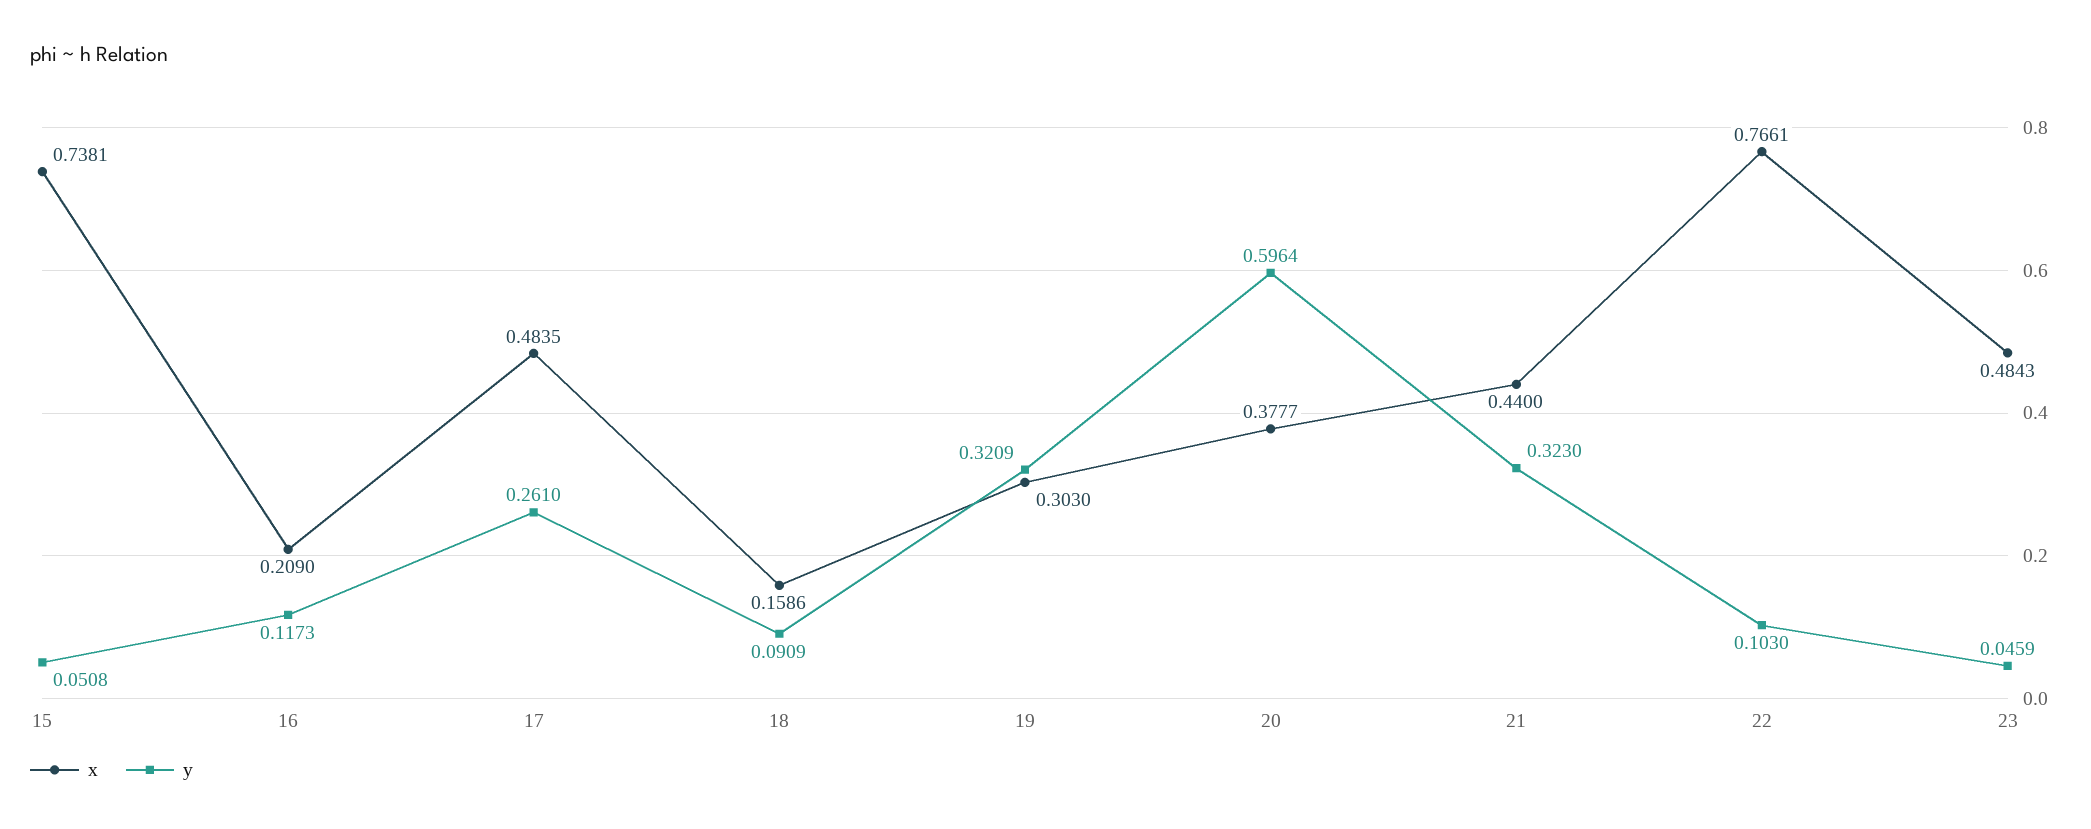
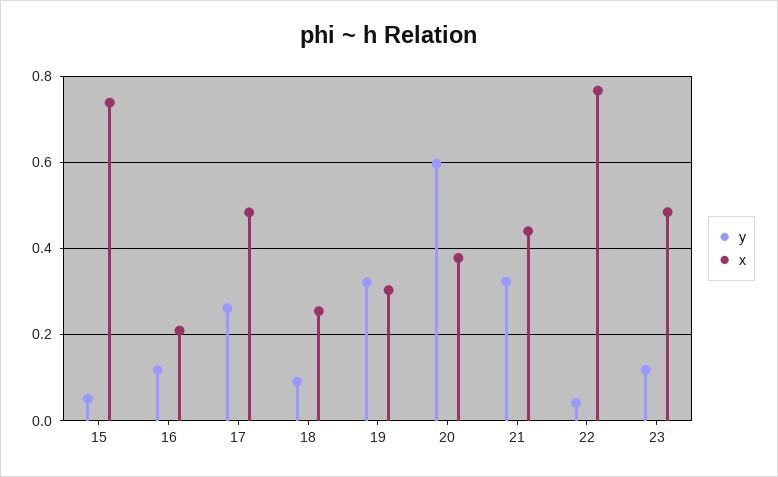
x, 18: 0.1586 -> 0.26
y, 22: 0.103 -> 0.04
y, 23: 0.0459 -> 0.12

